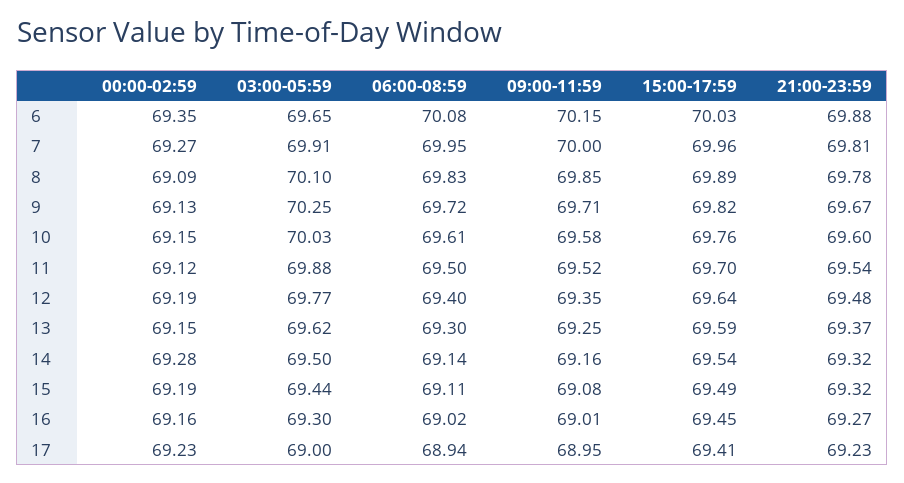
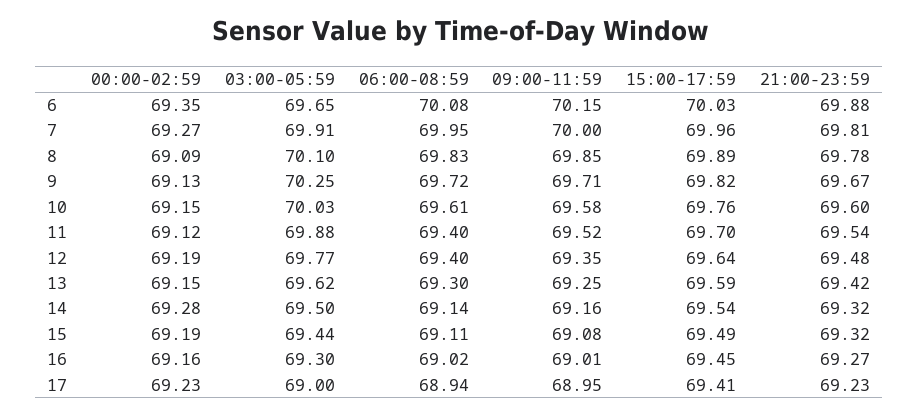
06:00-08:59, 11: 69.5 -> 69.4
21:00-23:59, 13: 69.37 -> 69.42

